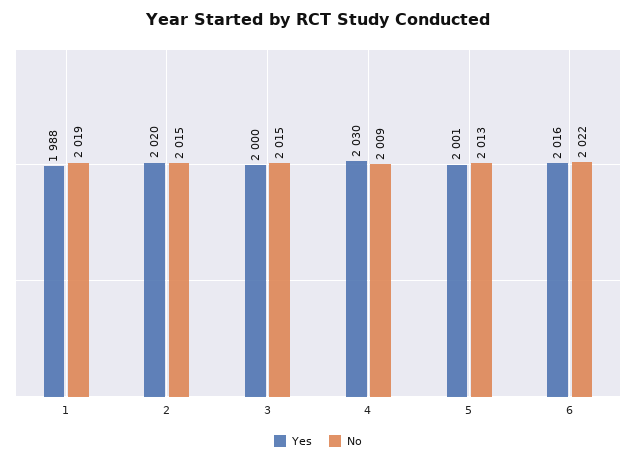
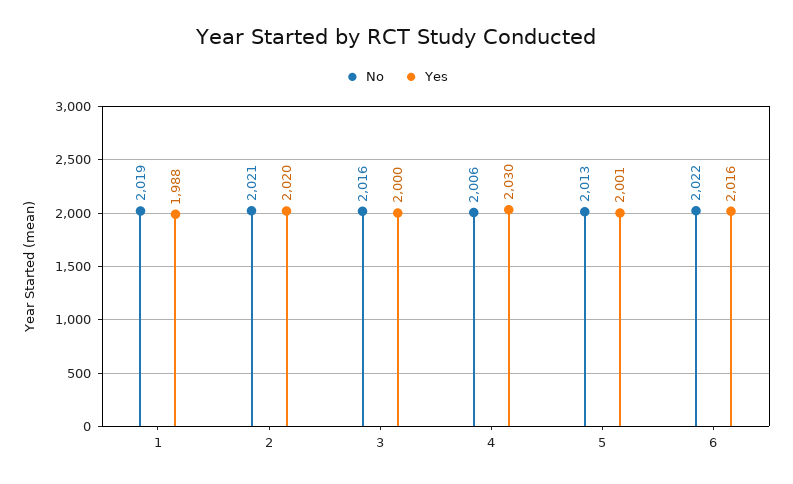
No, 2: 2015 -> 2021
No, 3: 2015 -> 2016
No, 4: 2009 -> 2006

